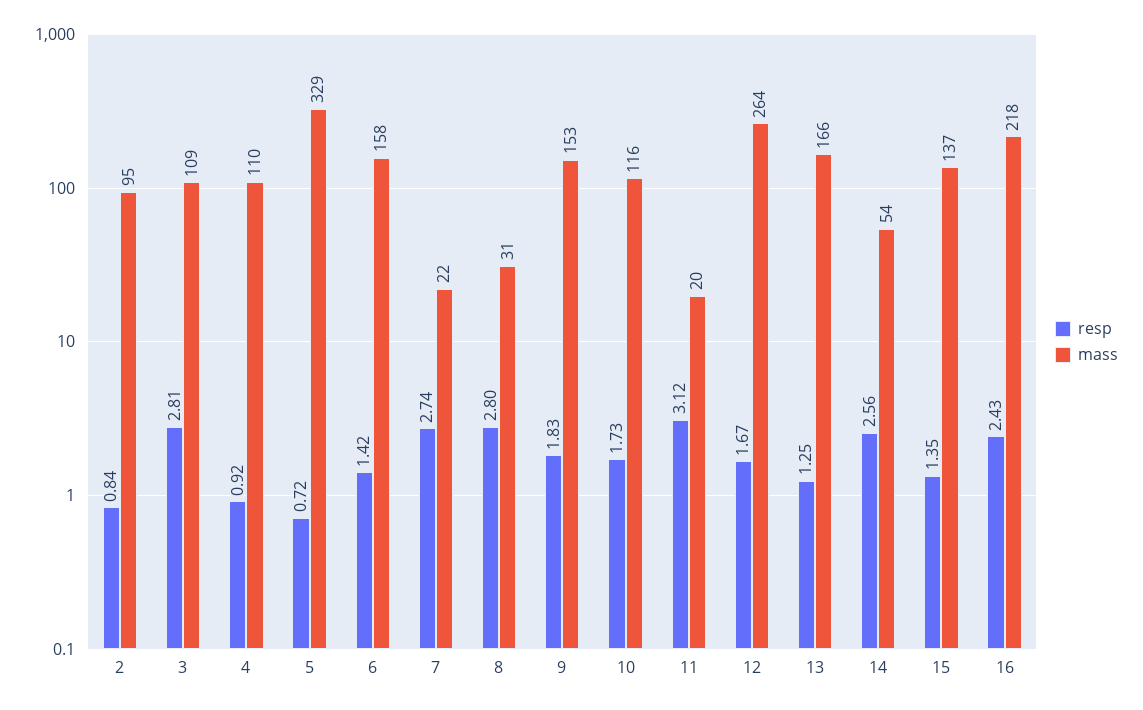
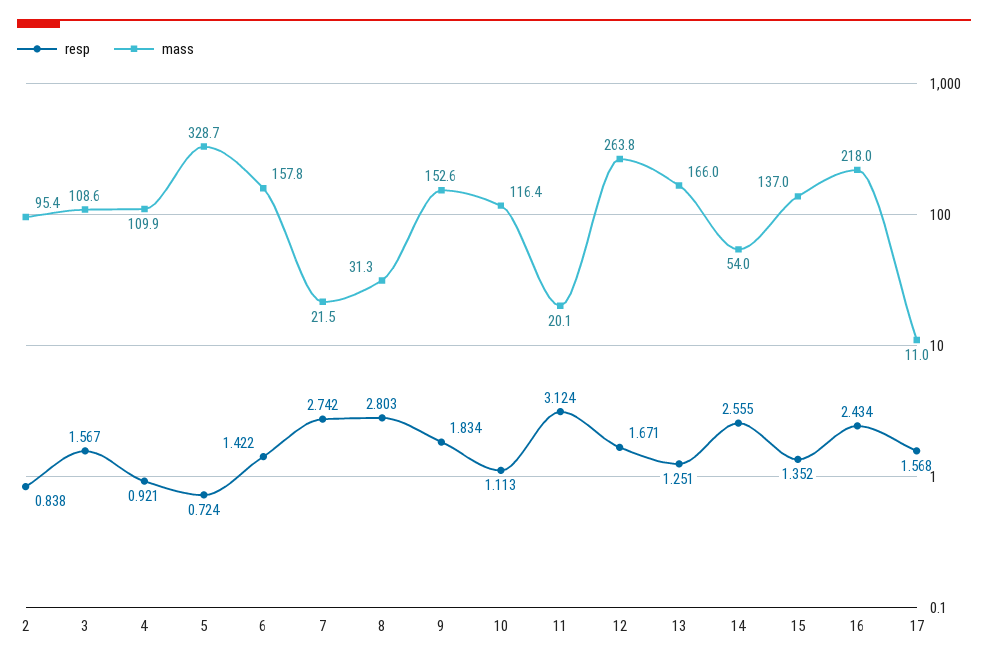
resp, 3: 2.81 -> 1.567
resp, 10: 1.73 -> 1.113
resp, 17: none -> 1.568
mass, 17: none -> 11

